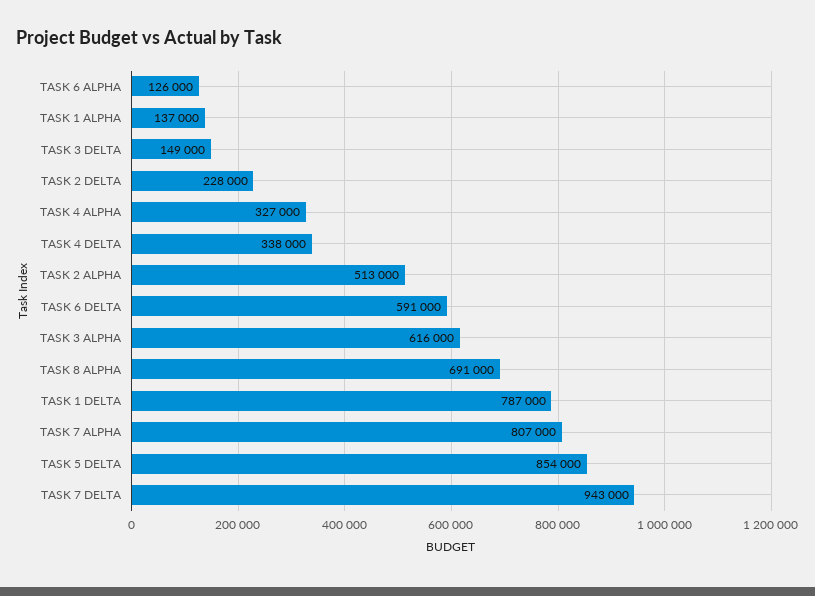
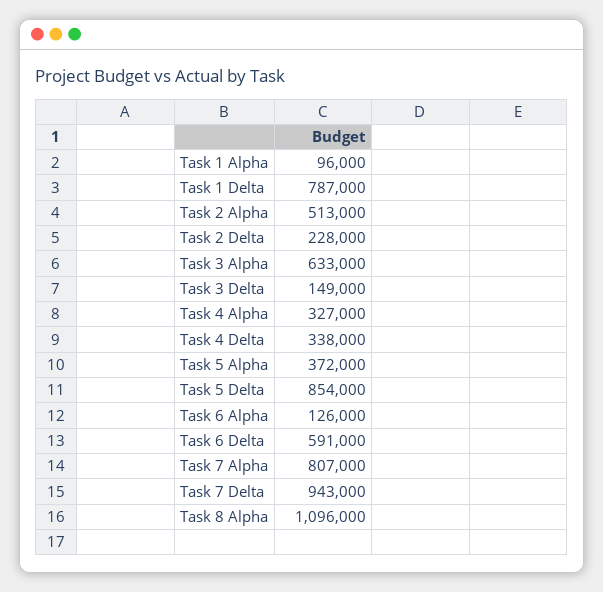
TASK 1 ALPHA: 137000 -> 96000
TASK 3 ALPHA: 616000 -> 633000
TASK 8 ALPHA: 691000 -> 1096000
Task 5 Alpha: none -> 372000

